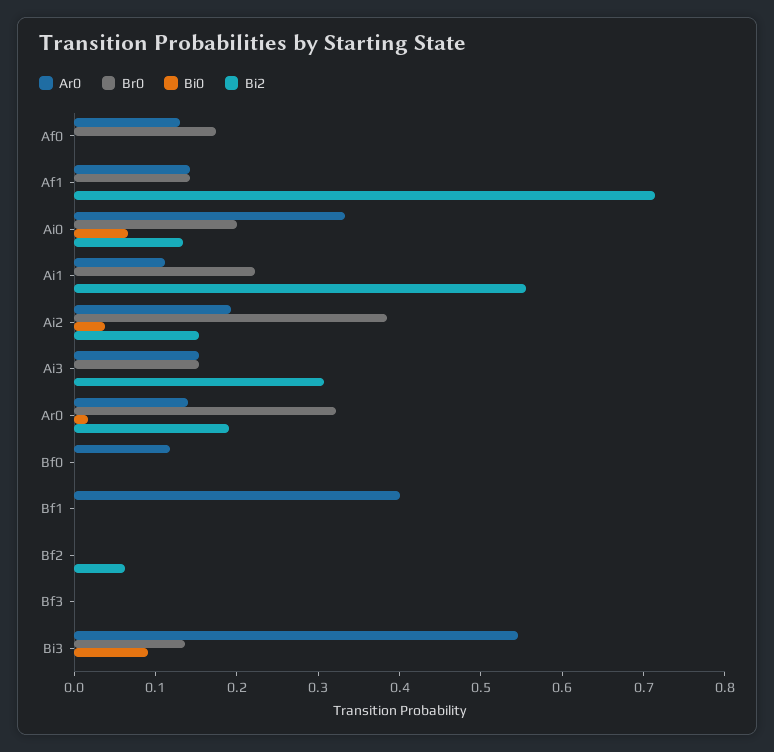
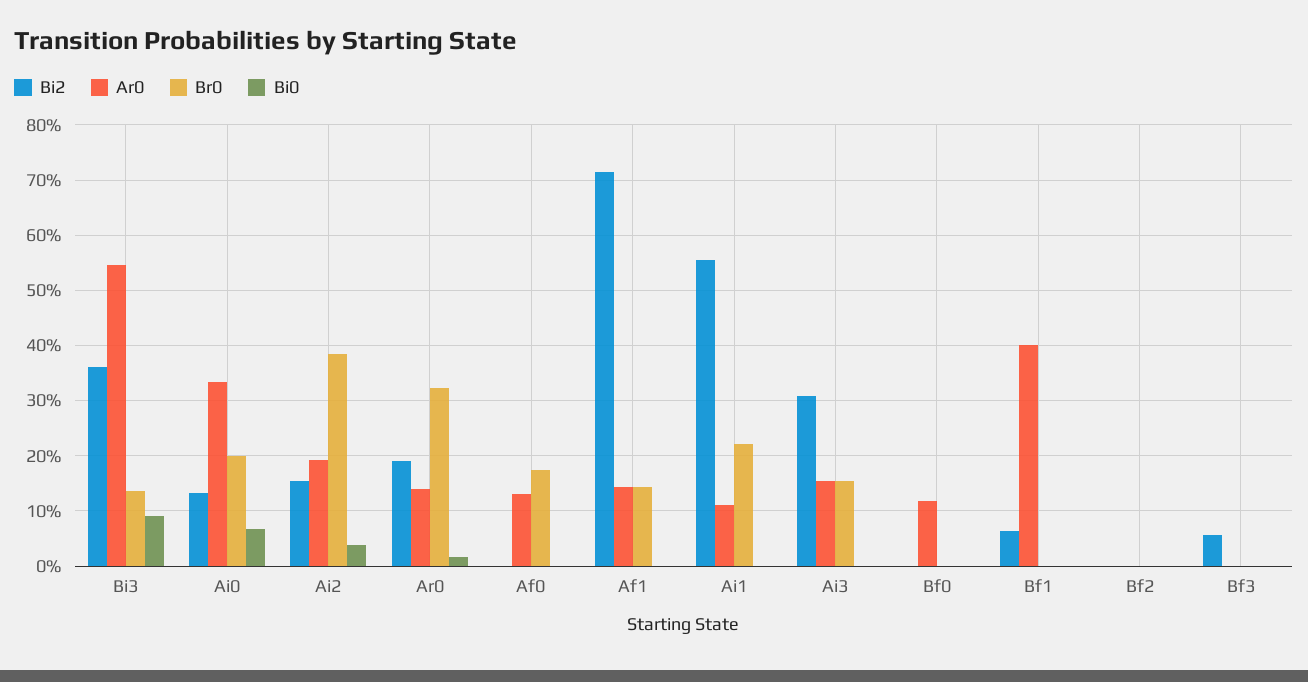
Bi2, Bf1: 0 -> 0.06
Bi2, Bf2: 0.06 -> 0
Bi2, Bf3: 0 -> 0.06
Bi2, Bi3: 0 -> 0.36

